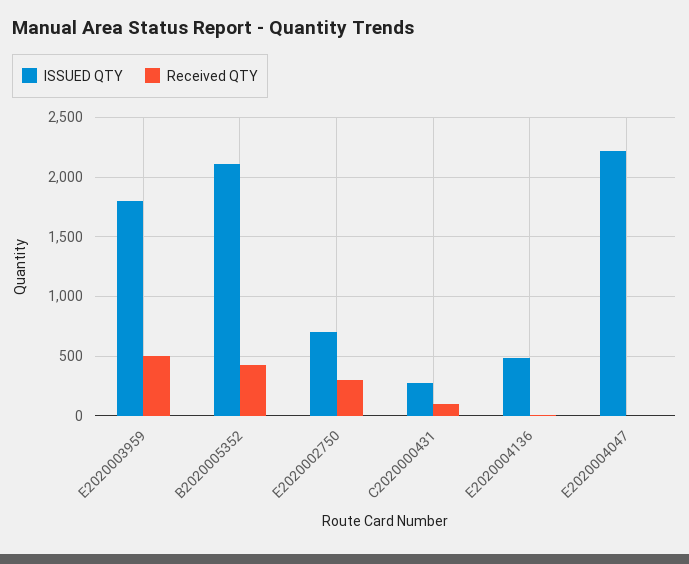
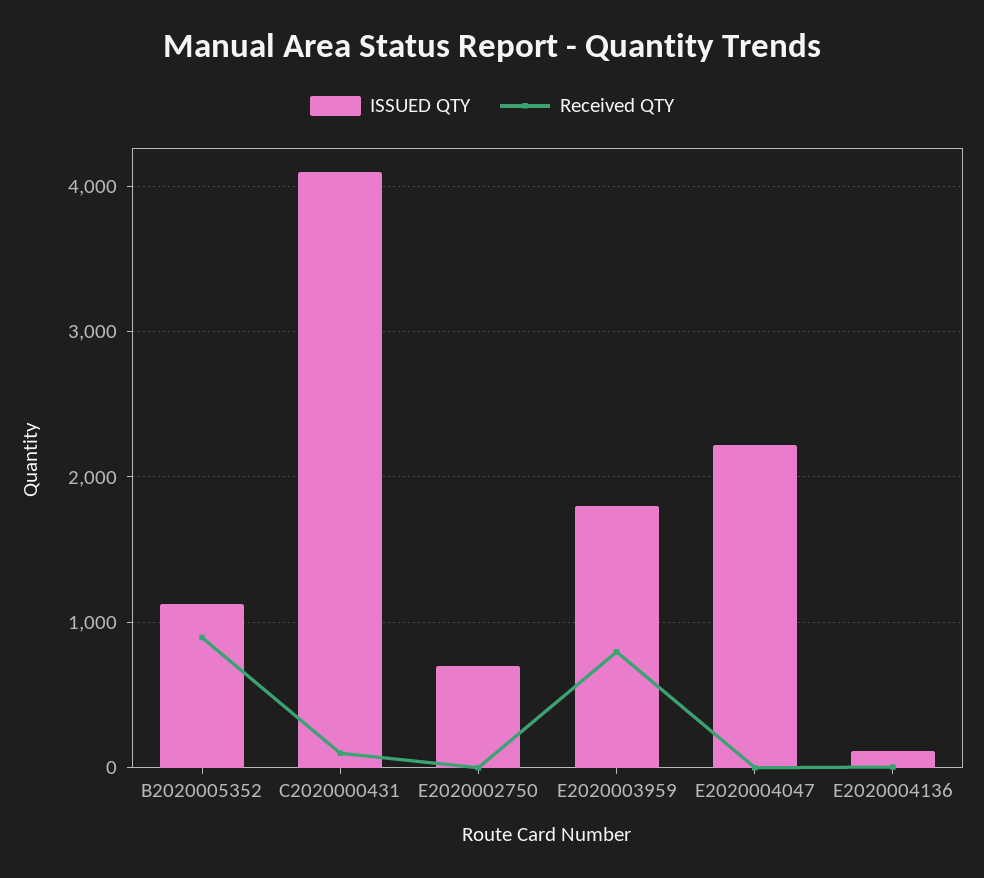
Received QTY, E2020003959: 500 -> 800
ISSUED QTY, B2020005352: 2100 -> 1100
Received QTY, B2020005352: 400 -> 900
Received QTY, E2020002750: 300 -> 0
ISSUED QTY, C2020000431: 300 -> 4100
ISSUED QTY, E2020004136: 500 -> 100

